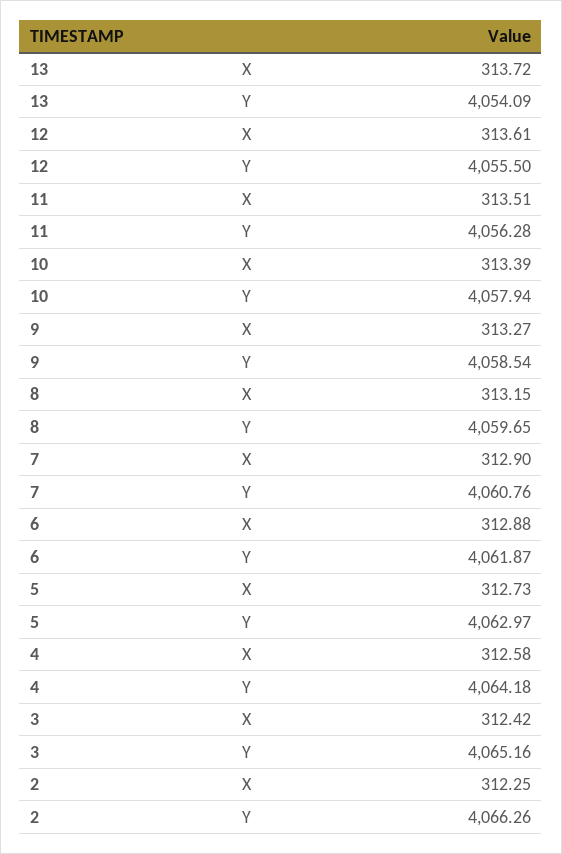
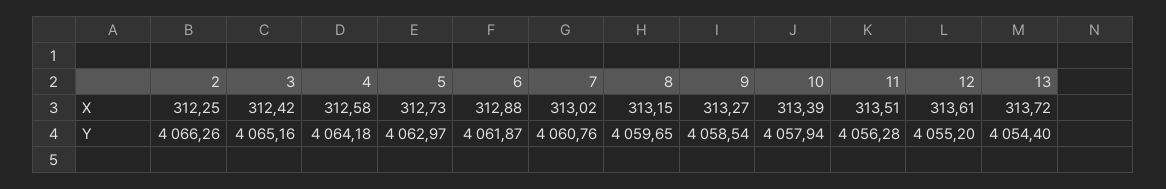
13, Y: 4054.09 -> 4054.4
12, Y: 4055.5 -> 4055.2
7, X: 312.9 -> 313.02

